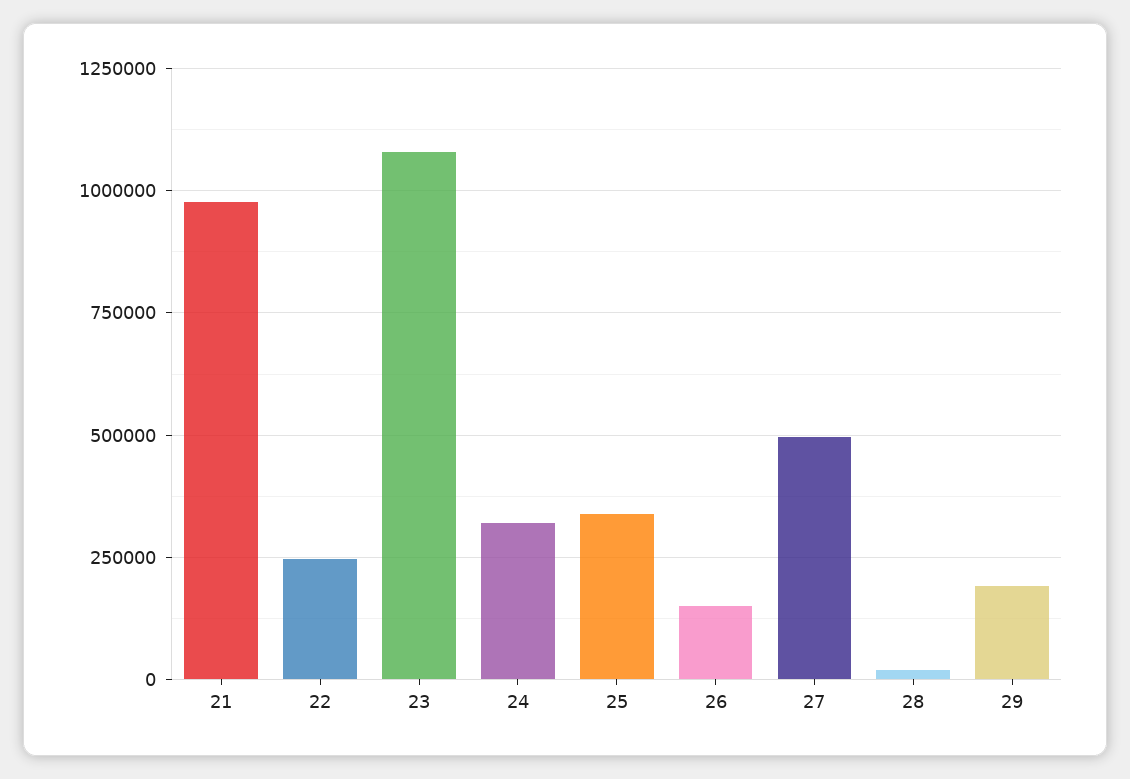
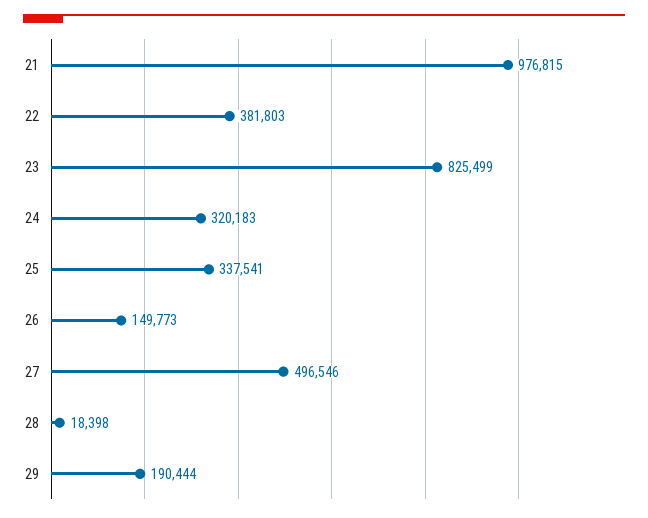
22: 250000 -> 381803
23: 1075000 -> 825499

